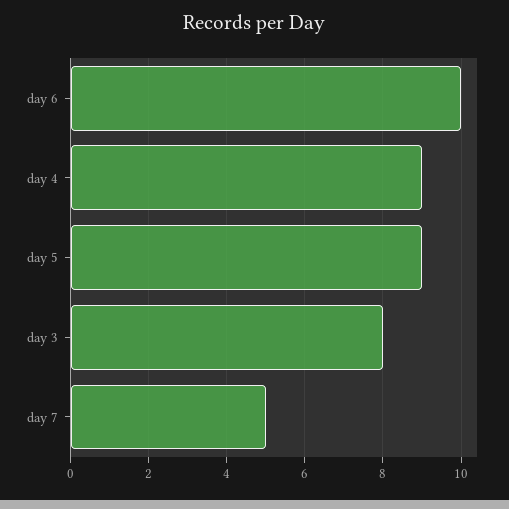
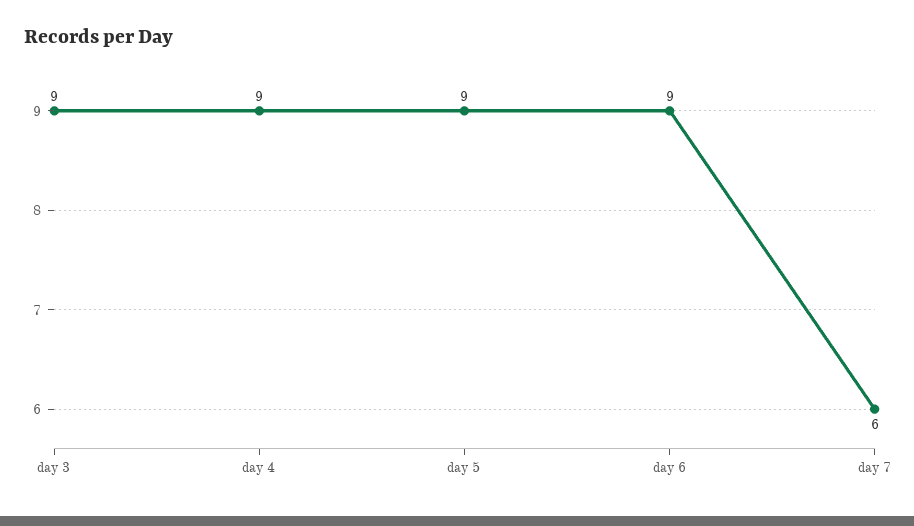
day 6: 10 -> 9
day 3: 8 -> 9
day 7: 5 -> 6

